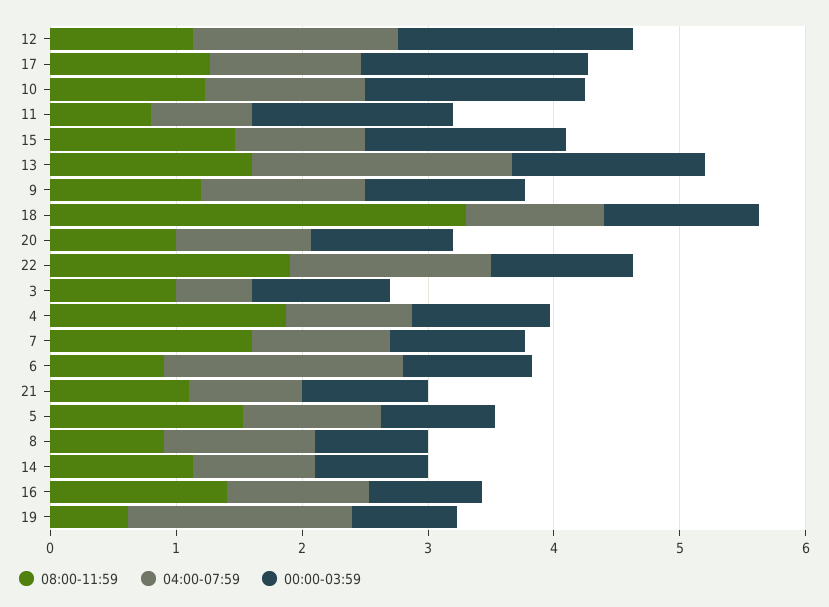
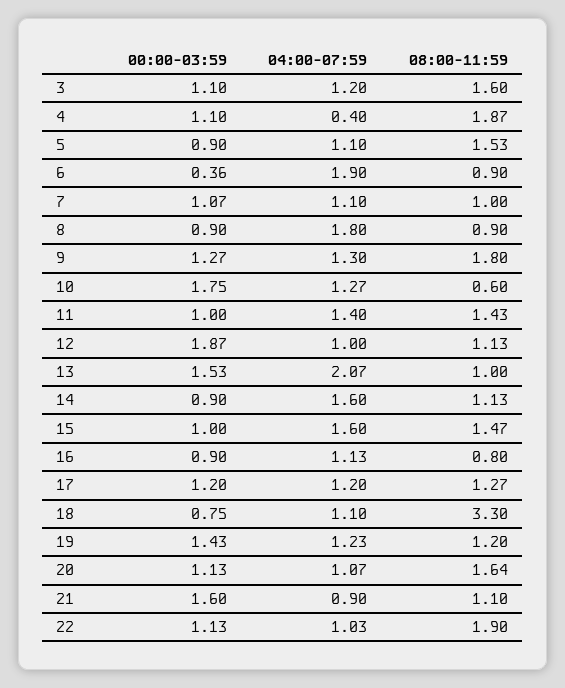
04:00-07:59, 12: 1.6 -> 1
00:00-03:59, 17: 1.8 -> 1.2
08:00-11:59, 10: 1.2 -> 0.6
08:00-11:59, 11: 0.8 -> 1.43
04:00-07:59, 11: 0.8 -> 1.4
00:00-03:59, 11: 1.6 -> 1
04:00-07:59, 15: 1 -> 1.6
00:00-03:59, 15: 1.6 -> 1
08:00-11:59, 13: 1.6 -> 1
08:00-11:59, 9: 1.2 -> 1.8
00:00-03:59, 18: 1.2 -> 0.75
08:00-11:59, 20: 1 -> 1.64
04:00-07:59, 22: 1.6 -> 1.03
08:00-11:59, 3: 1 -> 1.6
04:00-07:59, 3: 0.6 -> 1.2
04:00-07:59, 4: 1 -> 0.4
08:00-11:59, 7: 1.6 -> 1
00:00-03:59, 6: 1 -> 0.36
00:00-03:59, 21: 1 -> 1.6
04:00-07:59, 8: 1.2 -> 1.8
04:00-07:59, 14: 1 -> 1.6
08:00-11:59, 16: 1.4 -> 0.8
08:00-11:59, 19: 0.6 -> 1.2
04:00-07:59, 19: 1.8 -> 1.23
00:00-03:59, 19: 0.8 -> 1.43

